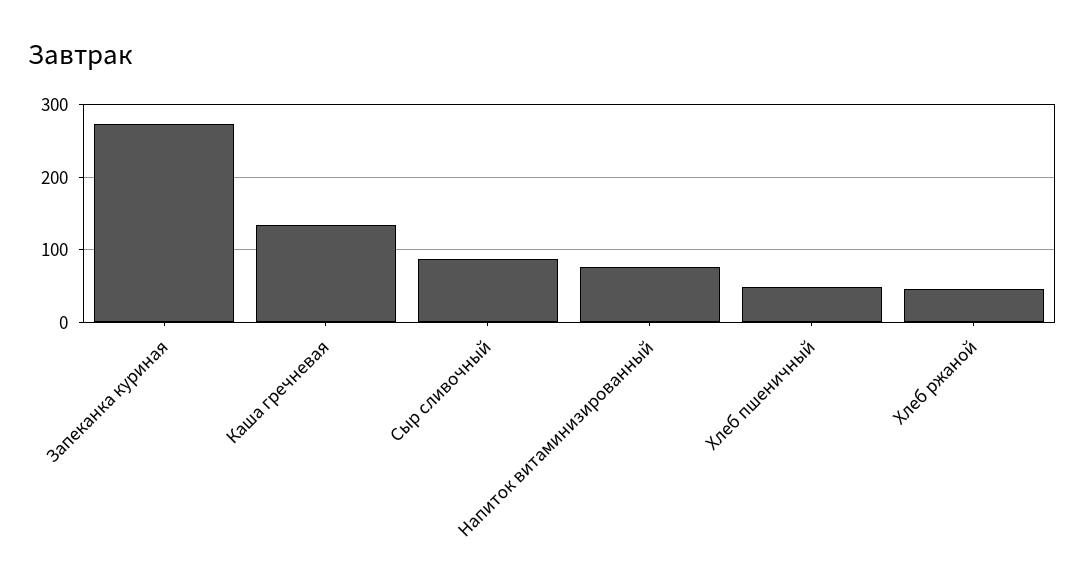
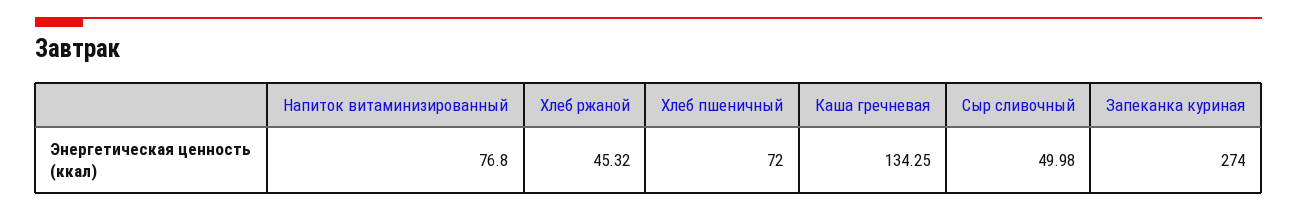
Сыр сливочный: 90 -> 49.98
Хлеб пшеничный: 50 -> 72

